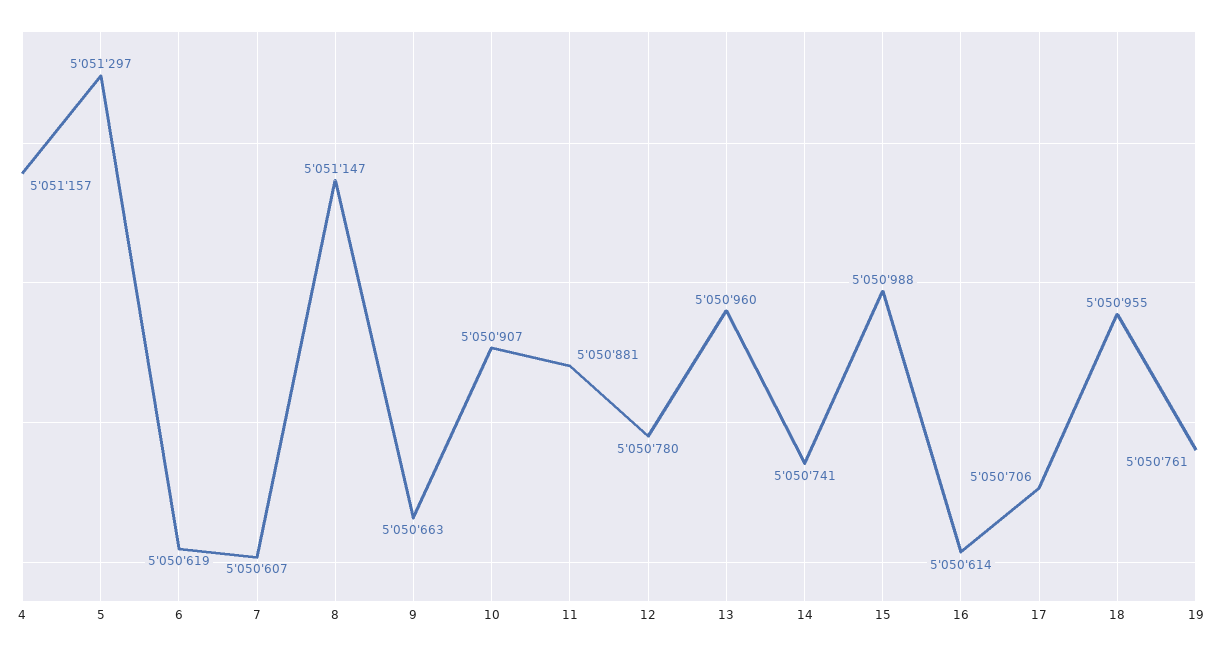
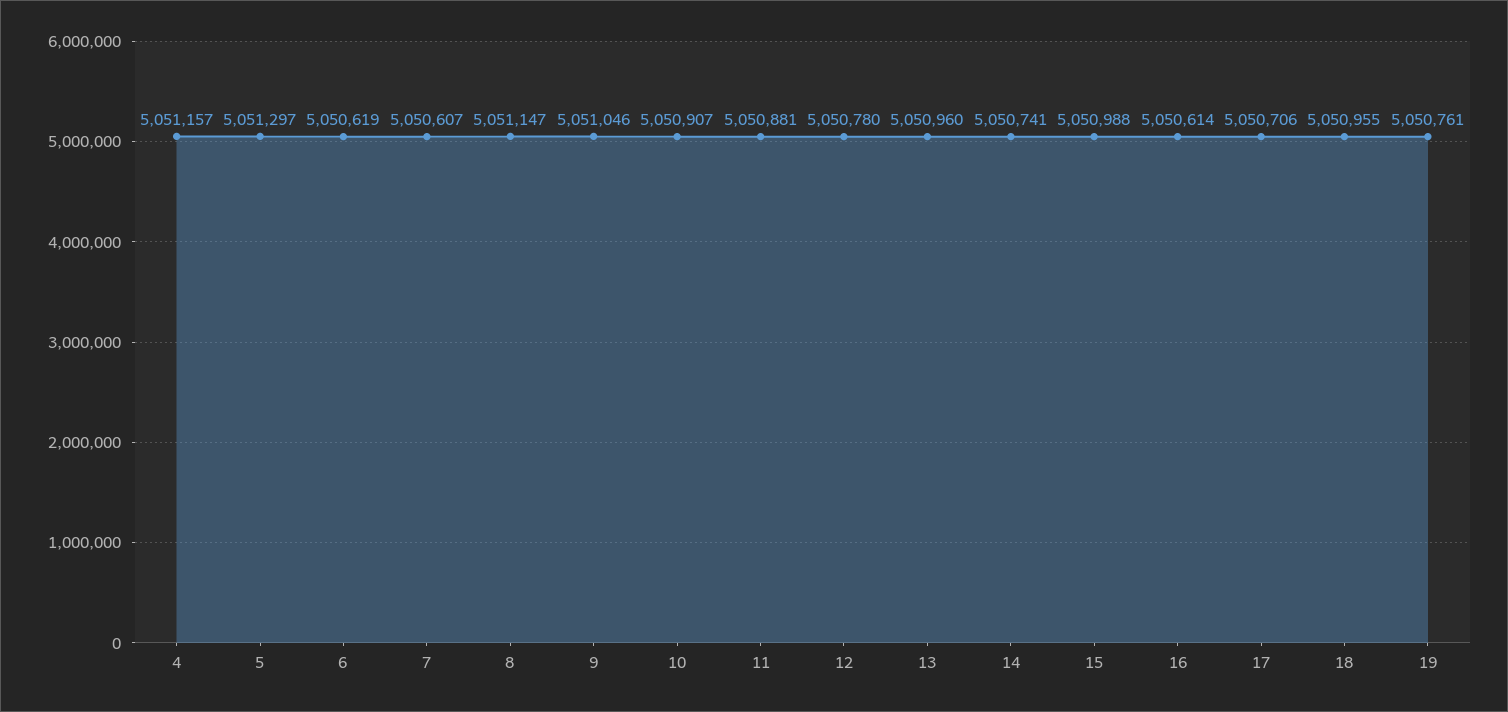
9: 5050663 -> 5051046

